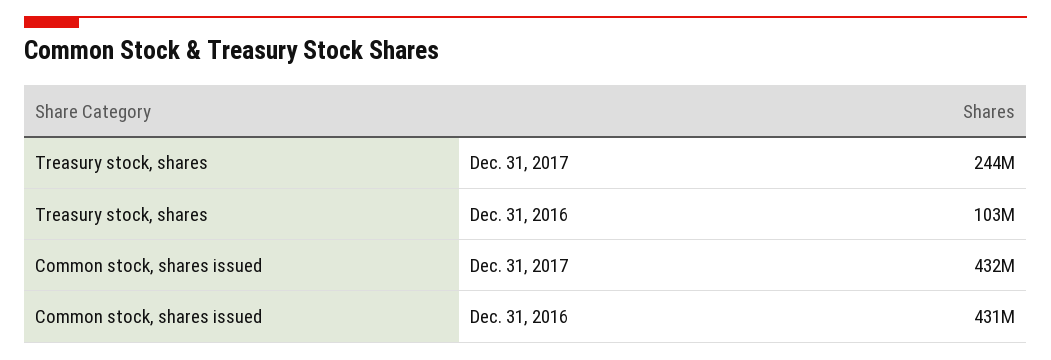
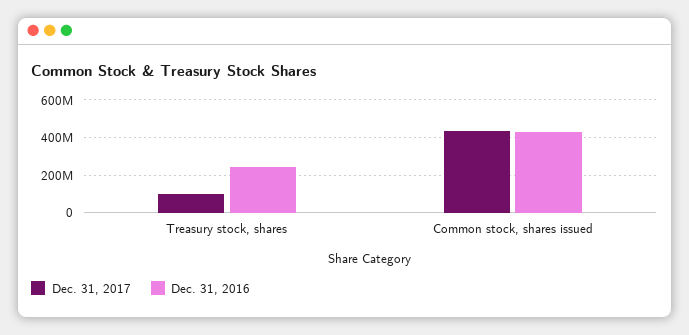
Dec. 31, 2017, Treasury stock, shares: 244000000 -> 100000000
Dec. 31, 2016, Treasury stock, shares: 103000000 -> 250000000

